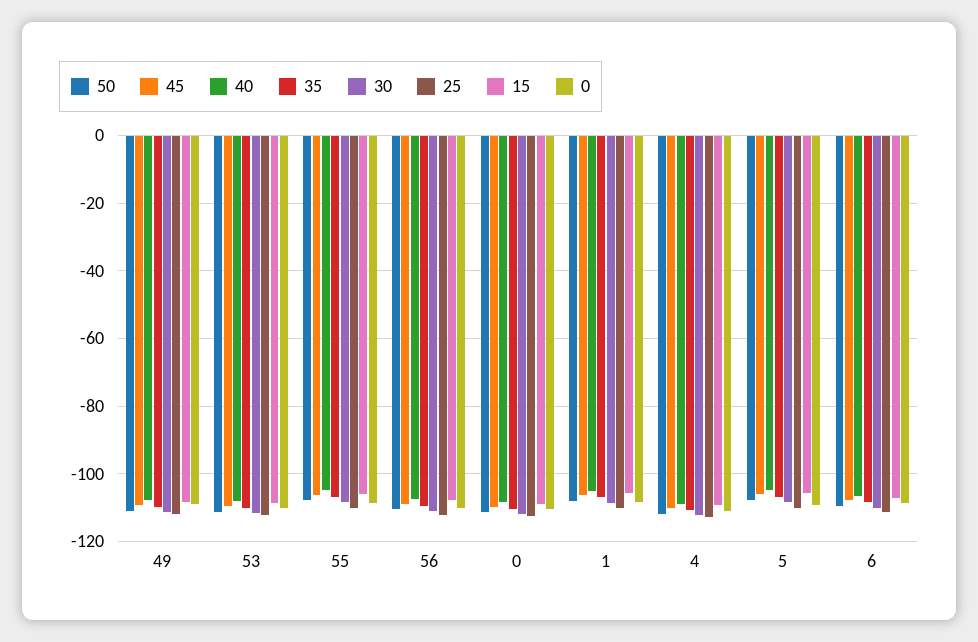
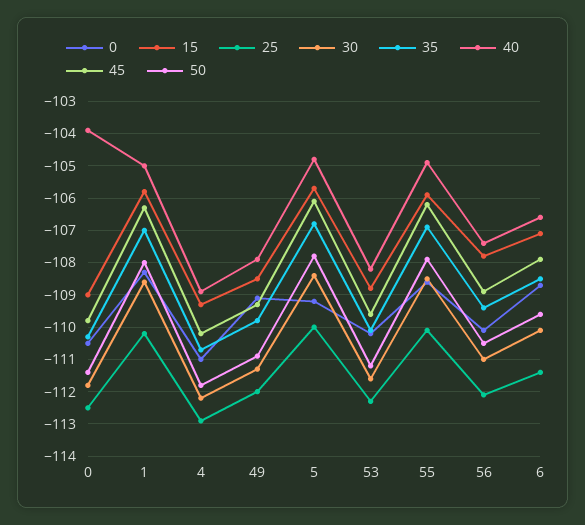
40, 0: -108 -> -104

